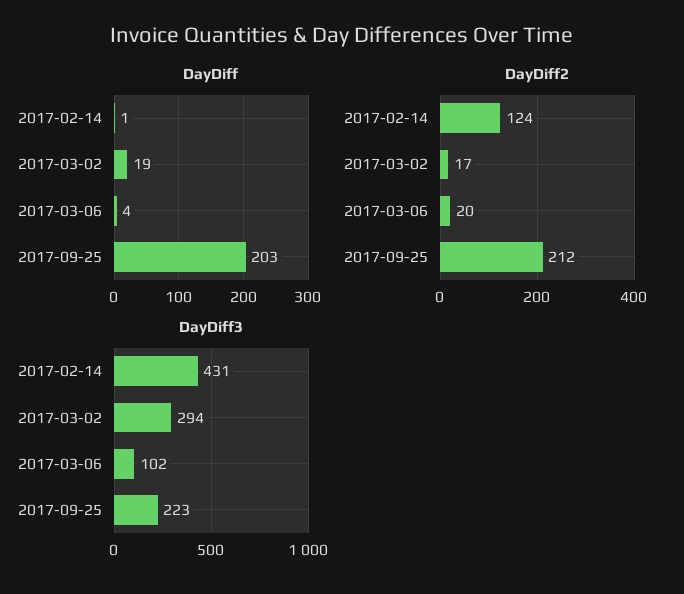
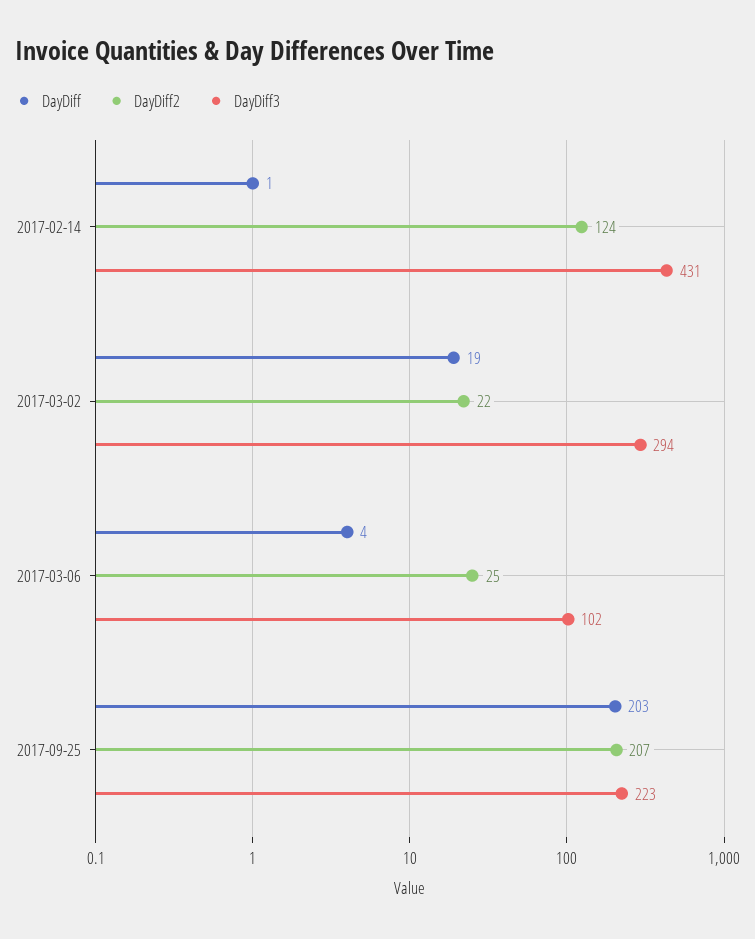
DayDiff2, 2017-03-02: 17 -> 22
DayDiff2, 2017-03-06: 20 -> 25
DayDiff2, 2017-09-25: 212 -> 207

